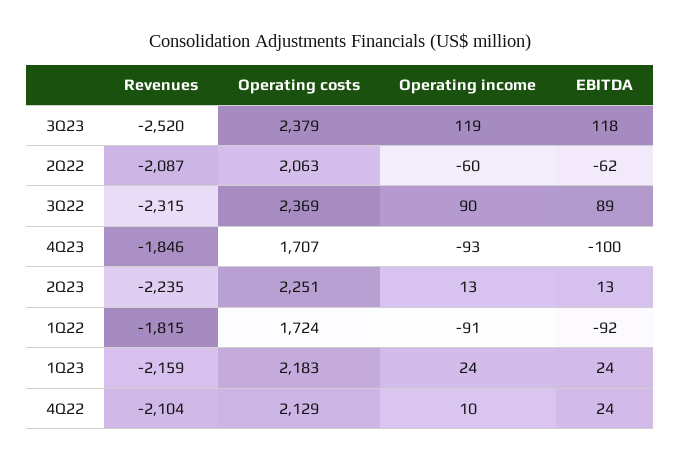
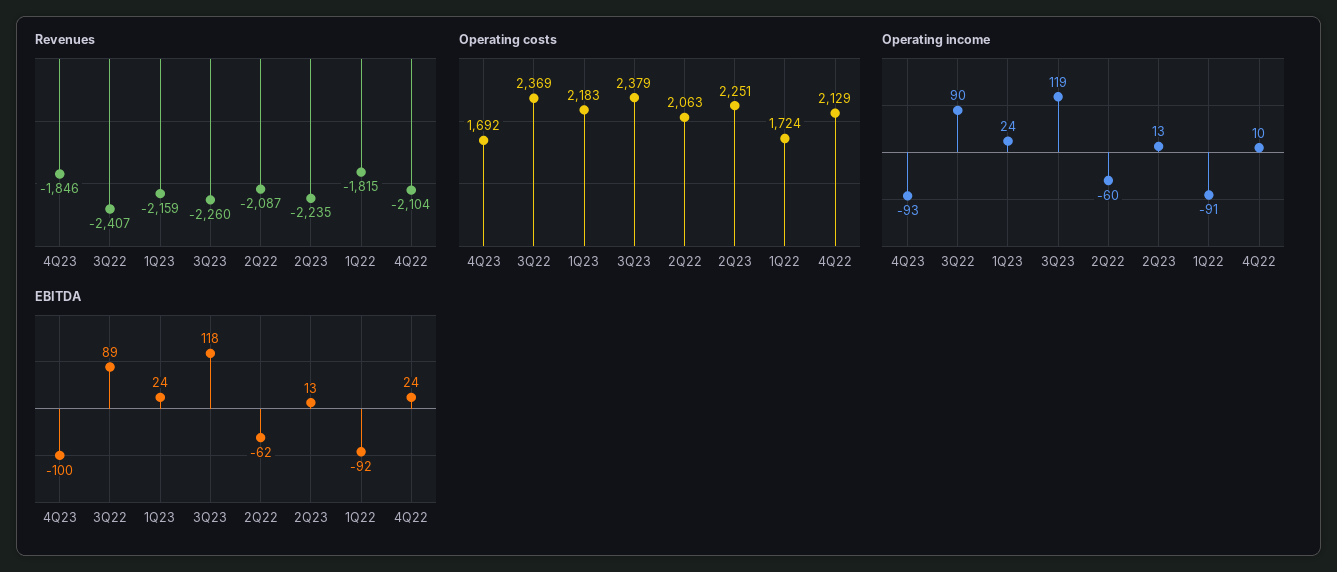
Revenues, 3Q23: -2520 -> -2260
Revenues, 3Q22: -2315 -> -2407
Operating costs, 4Q23: 1707 -> 1692

